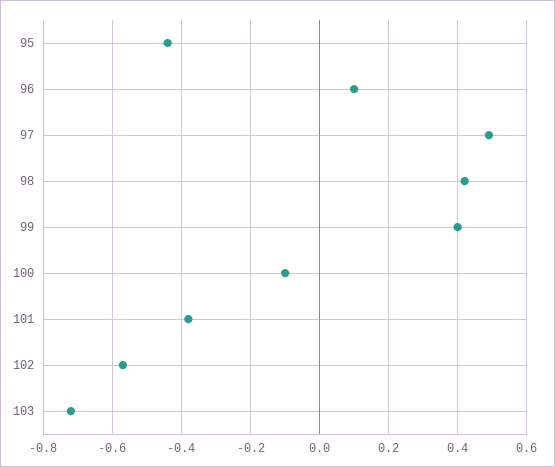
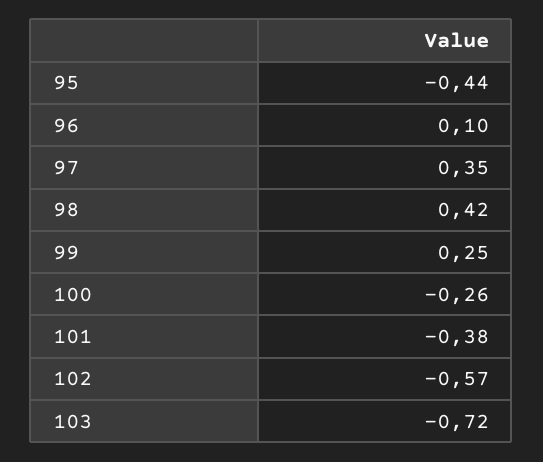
97: 0.5 -> 0.35
99: 0.4 -> 0.25
100: -0.1 -> -0.26

